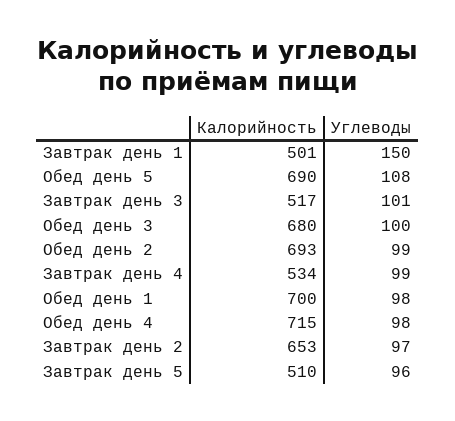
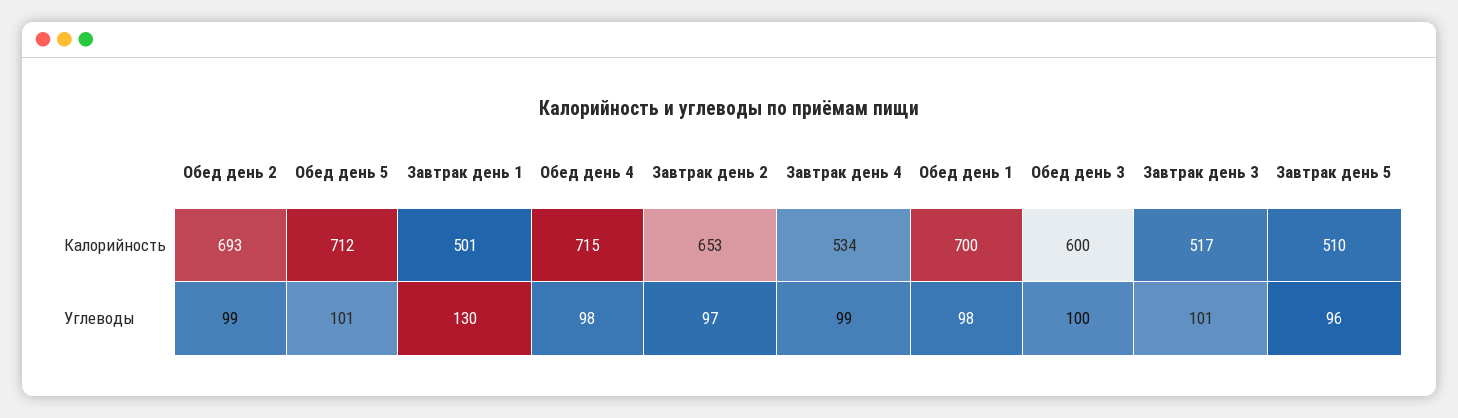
Углеводы, Завтрак день 1: 150 -> 130
Калорийность, Обед день 5: 690 -> 712
Углеводы, Обед день 5: 108 -> 101
Калорийность, Обед день 3: 680 -> 600

